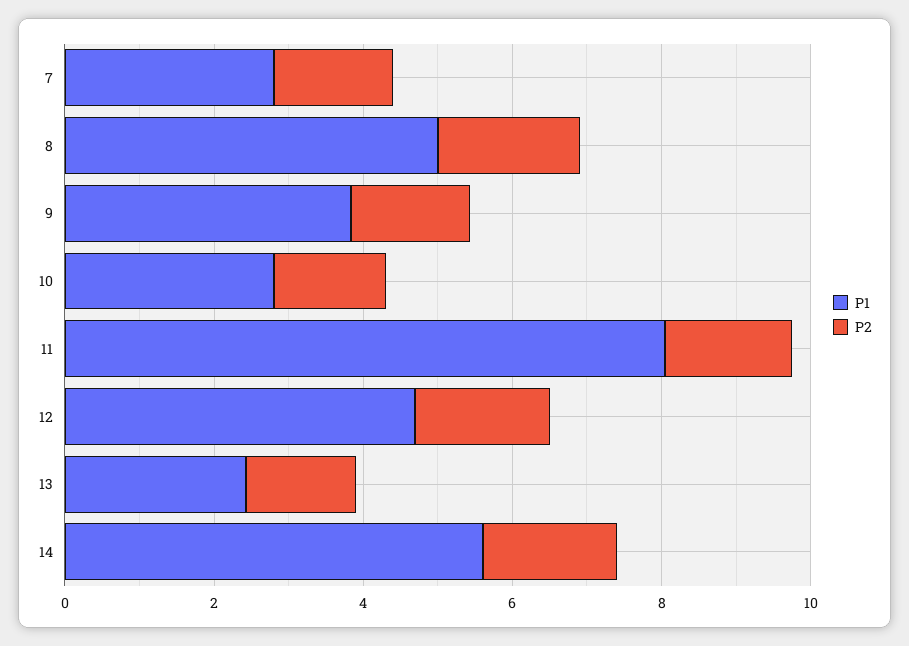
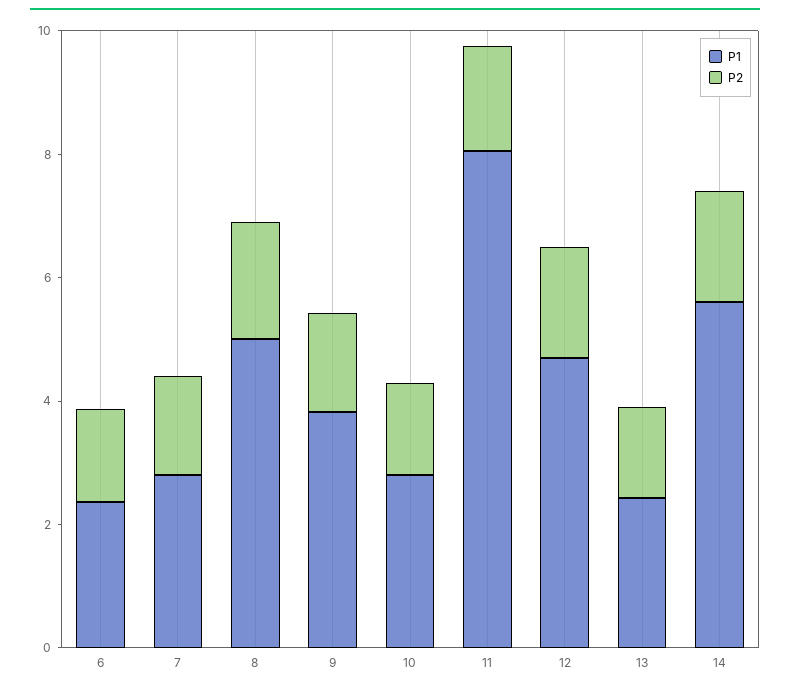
P1, 6: none -> 2.5
P2, 6: none -> 1.5

